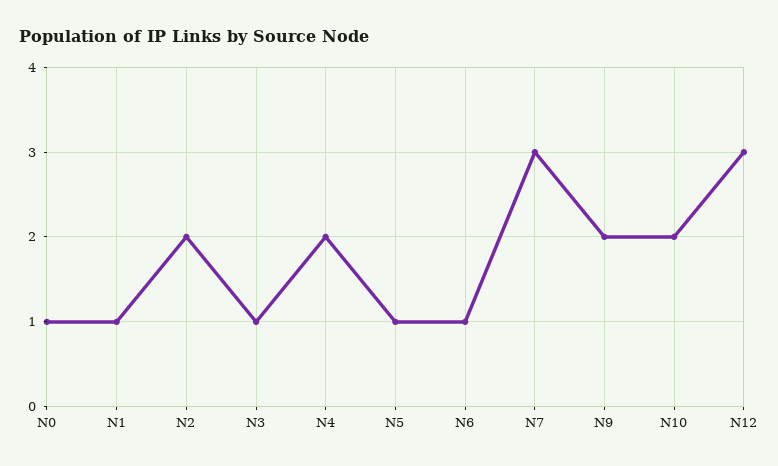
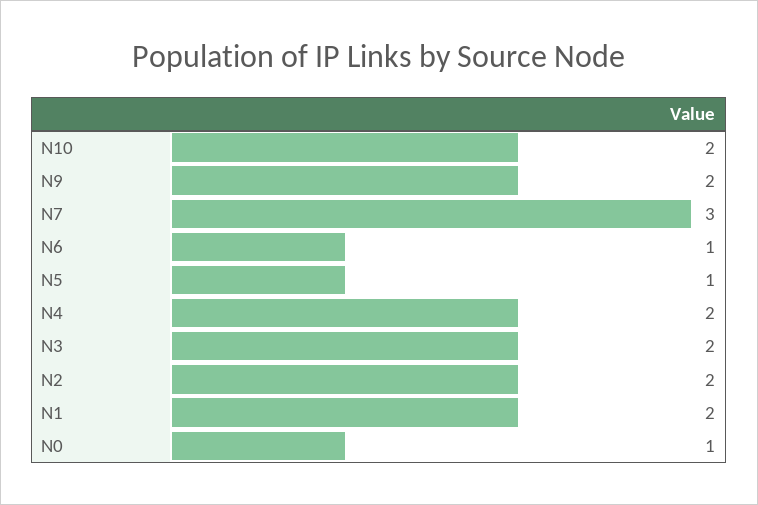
N1: 1 -> 2
N3: 1 -> 2
N12: 3 -> none

